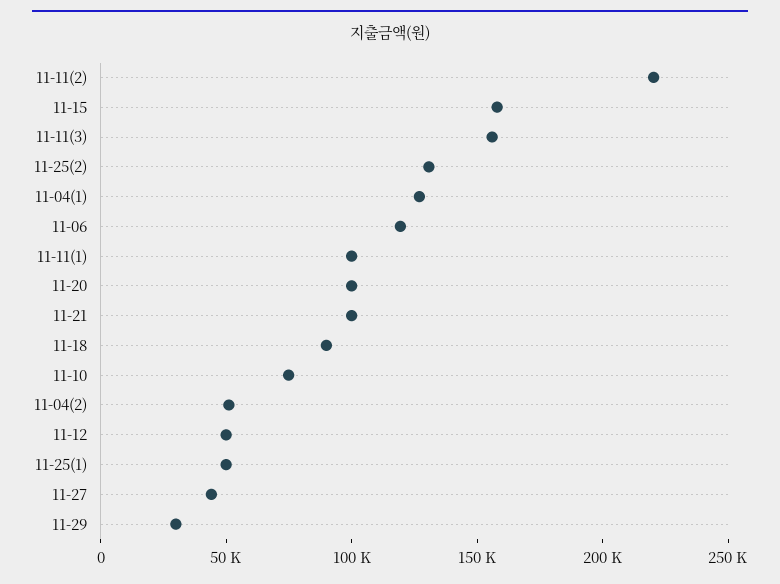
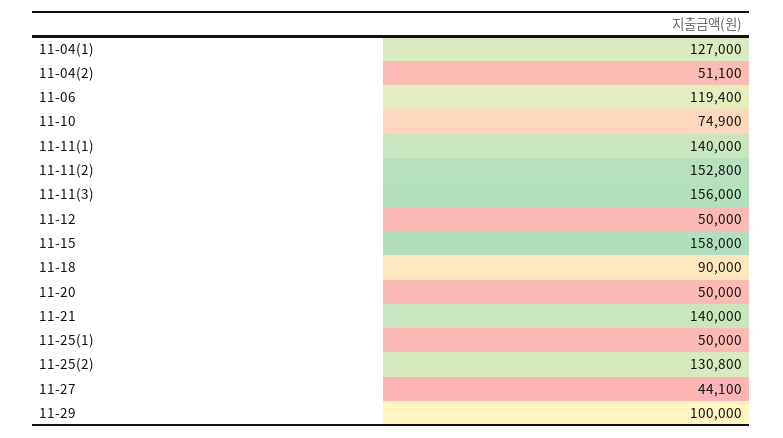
11-11(2): 220000 -> 152800
11-11(1): 100000 -> 140000
11-20: 100000 -> 50000
11-21: 100000 -> 140000
11-29: 30000 -> 100000

